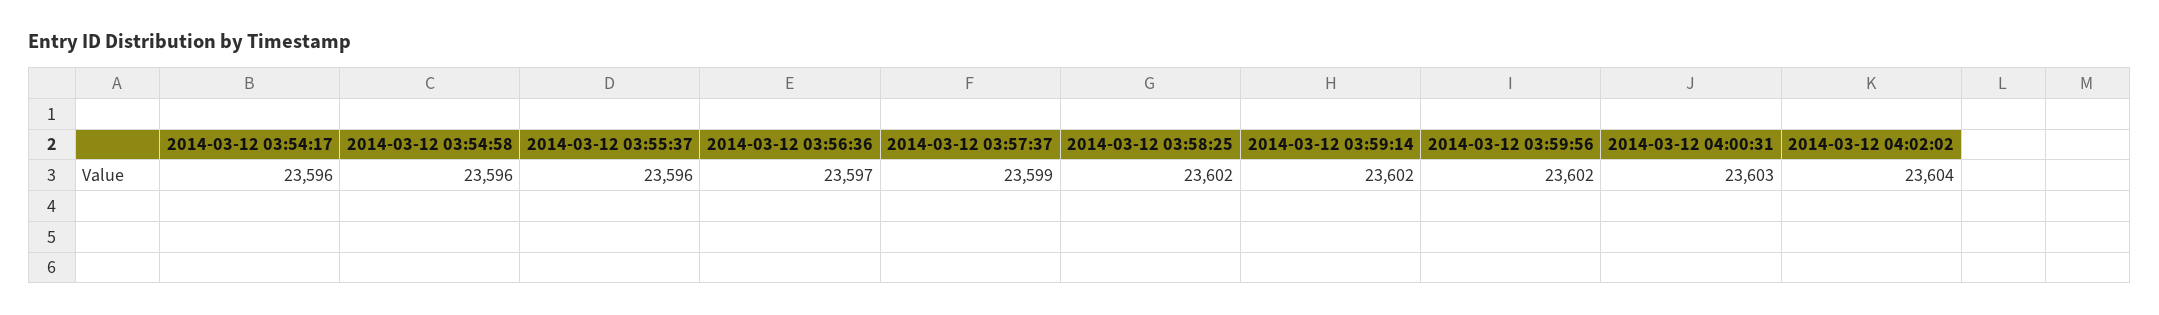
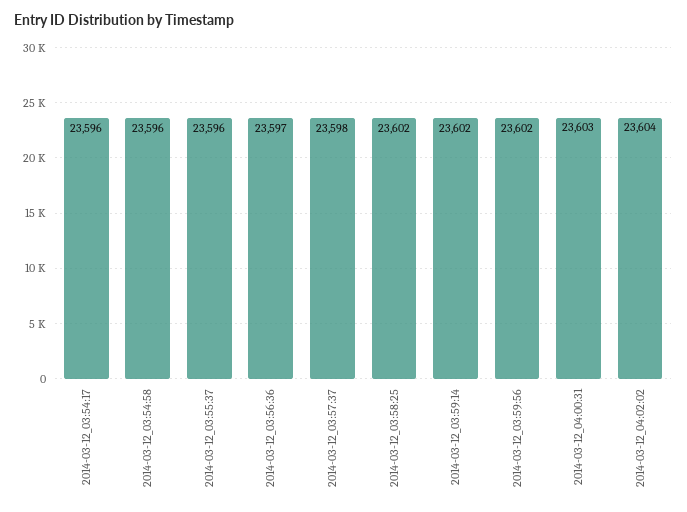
2014-03-12 03:57:37: 23599 -> 23598

